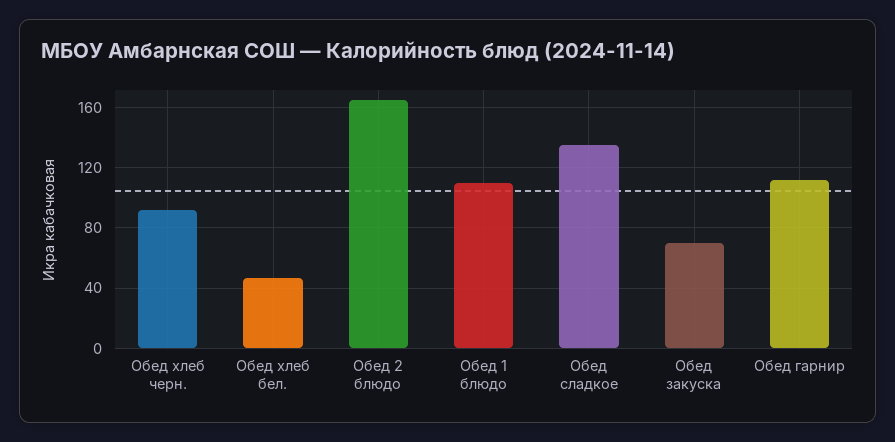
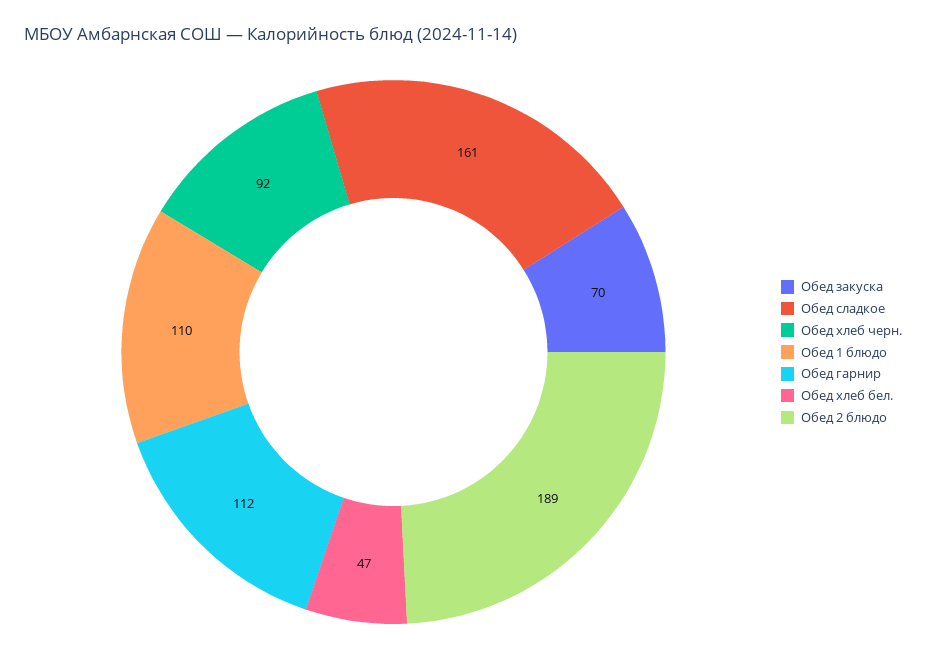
Обед 2 блюдо: 165 -> 189
Обед сладкое: 135 -> 161

